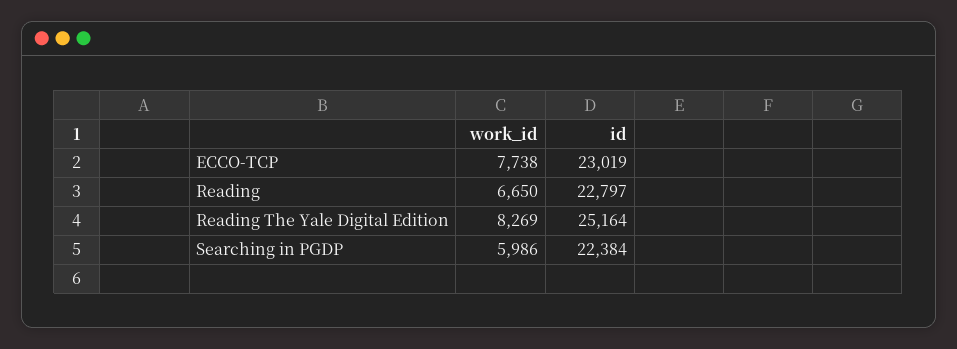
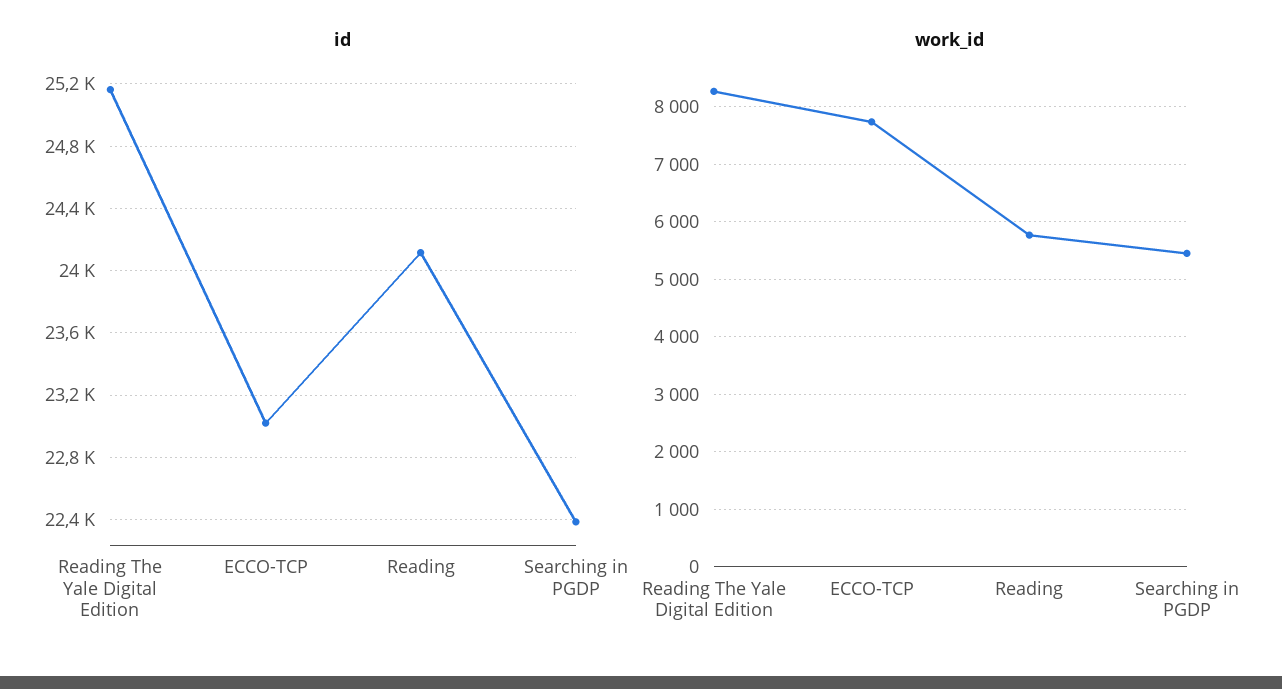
work_id, Reading: 6650 -> 5800
id, Reading: 22797 -> 24100
work_id, Searching in PGDP: 5986 -> 5400

